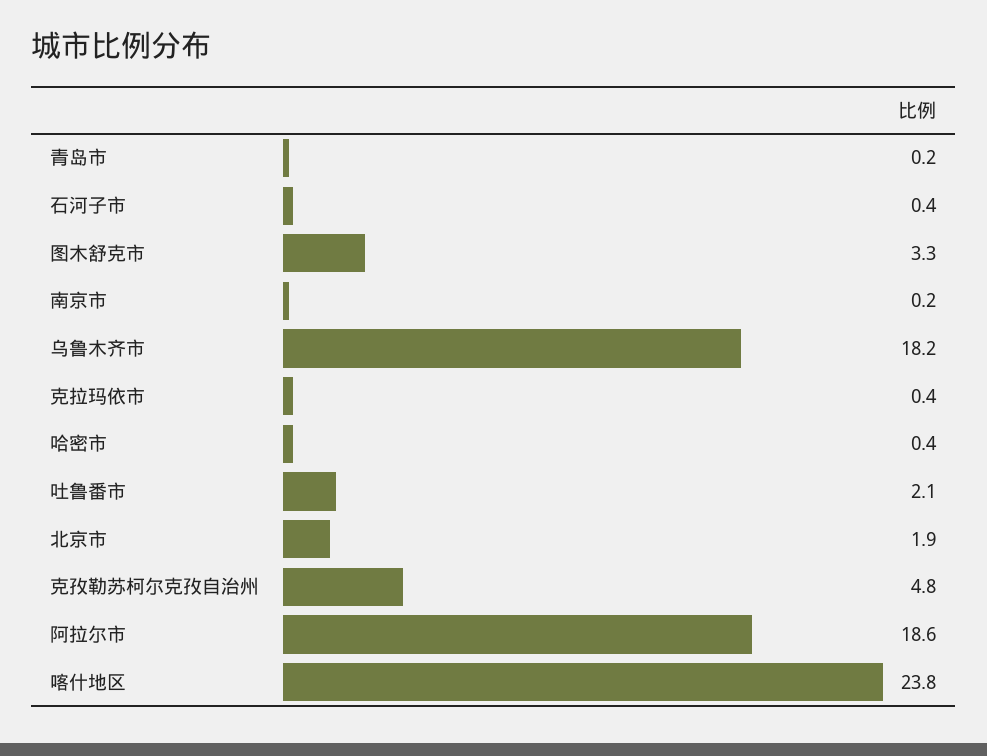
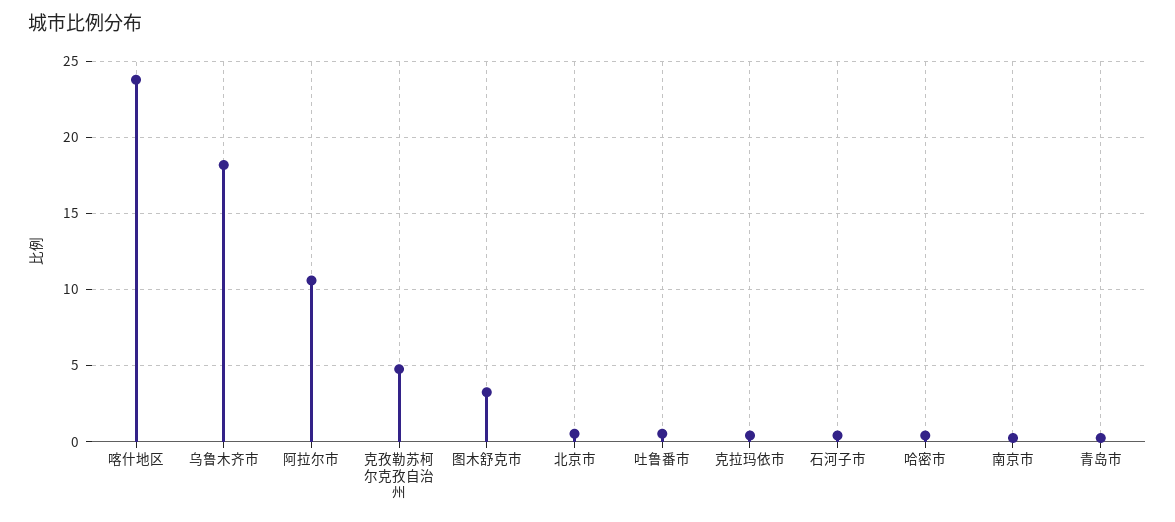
吐鲁番市: 2.1 -> 0.5
北京市: 1.9 -> 0.5
阿拉尔市: 18.6 -> 10.5

